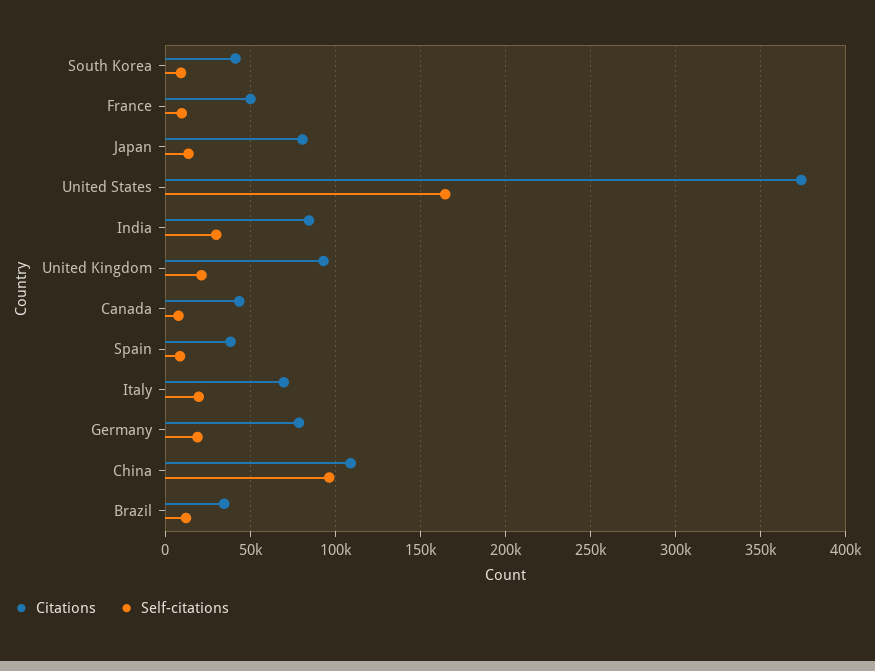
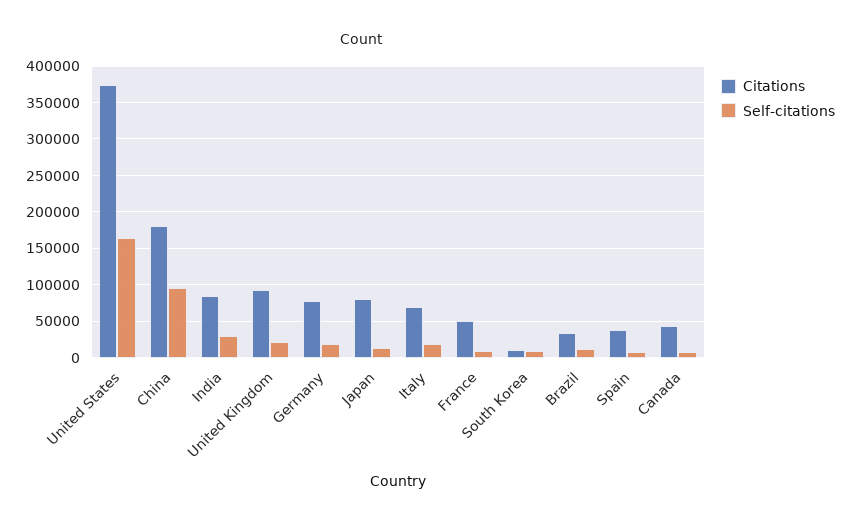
Citations, South Korea: 40000 -> 10000
Citations, China: 110000 -> 180000

